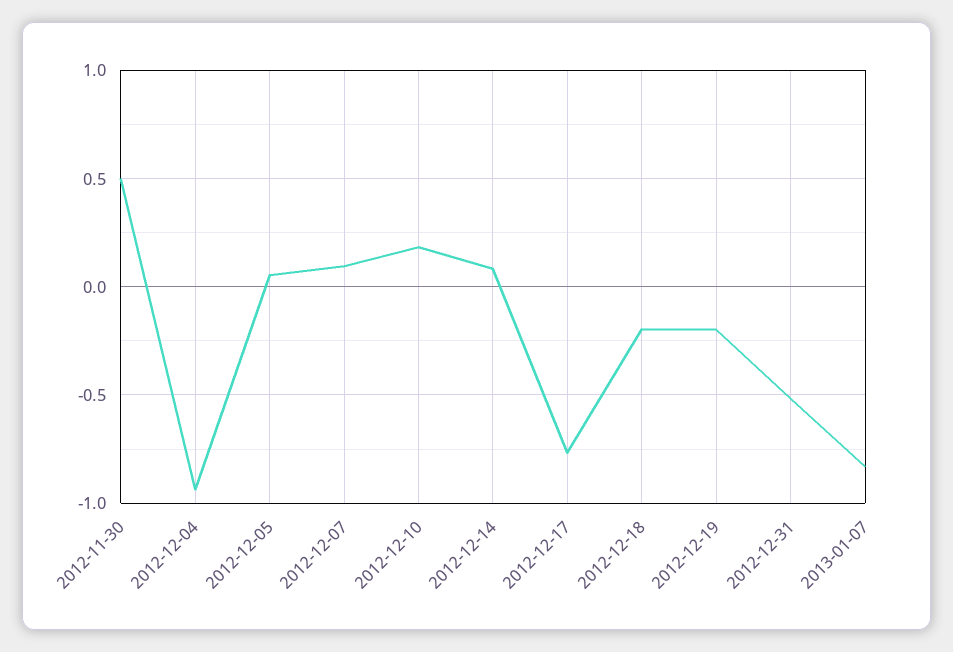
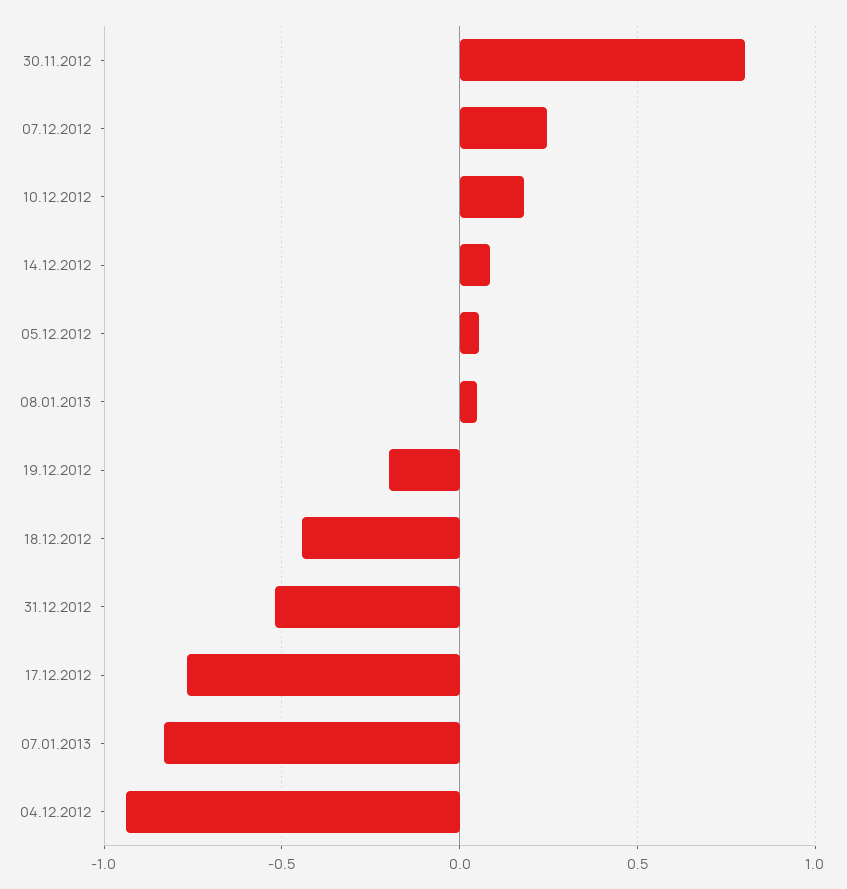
2012-11-30: 0.5 -> 0.8
2012-12-07: 0.1 -> 0.25
2012-12-18: -0.2 -> -0.45
08.01.2013: none -> 0.05

